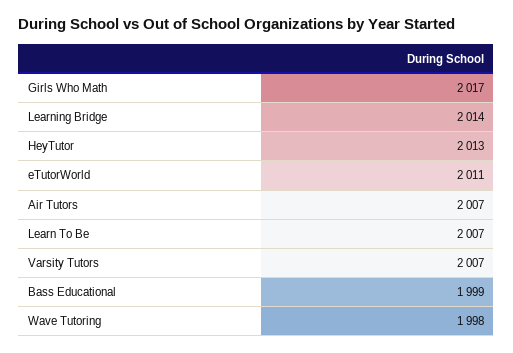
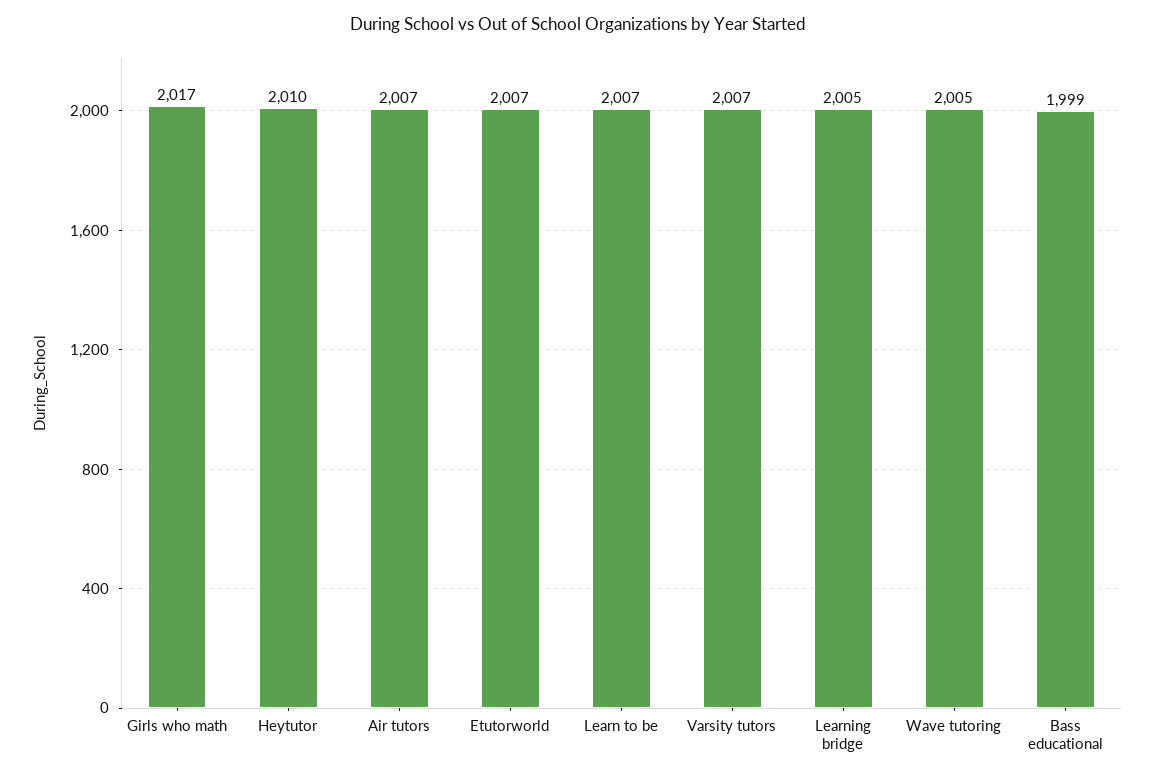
Learning Bridge: 2014 -> 2005
HeyTutor: 2013 -> 2010
eTutorWorld: 2011 -> 2007
Wave Tutoring: 1998 -> 2005

